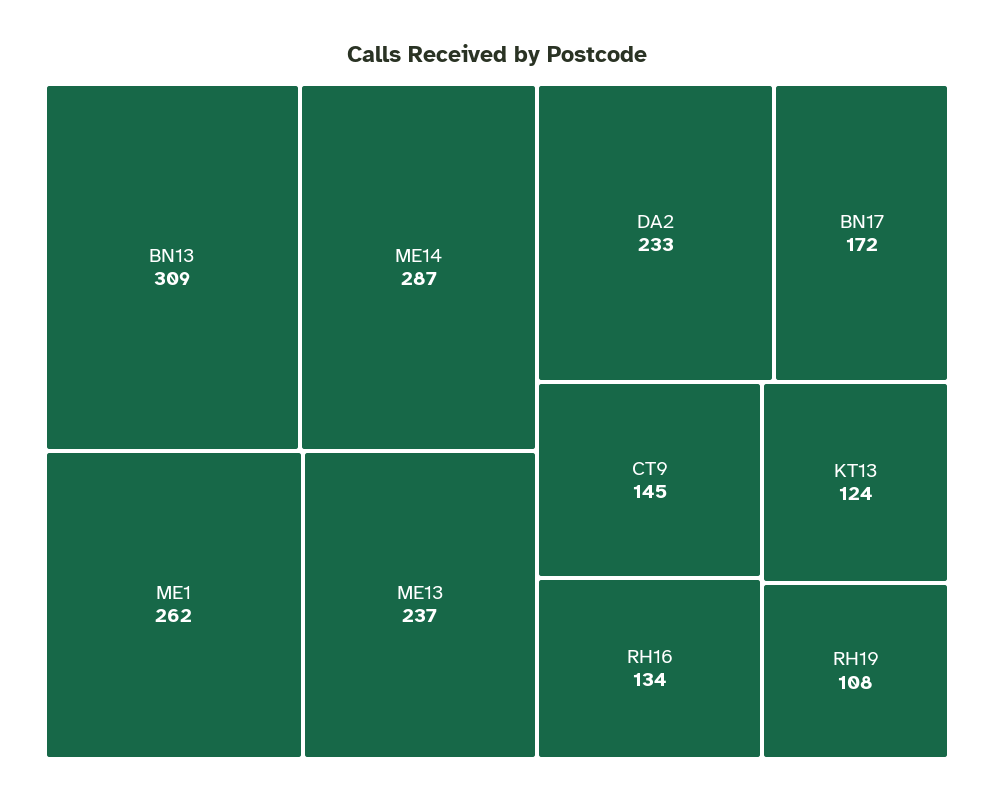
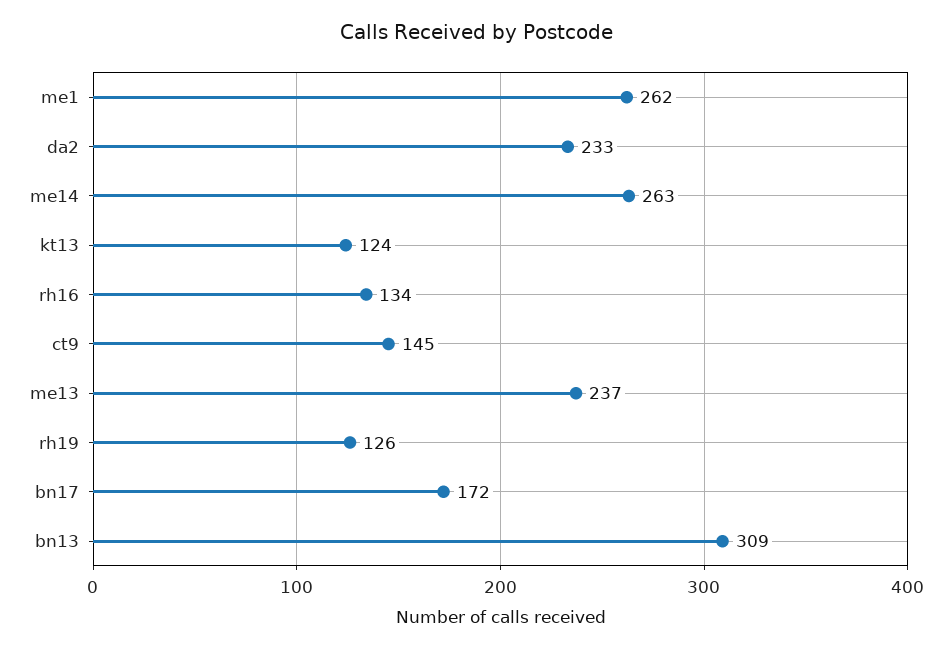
ME14: 287 -> 263
RH19: 108 -> 126

